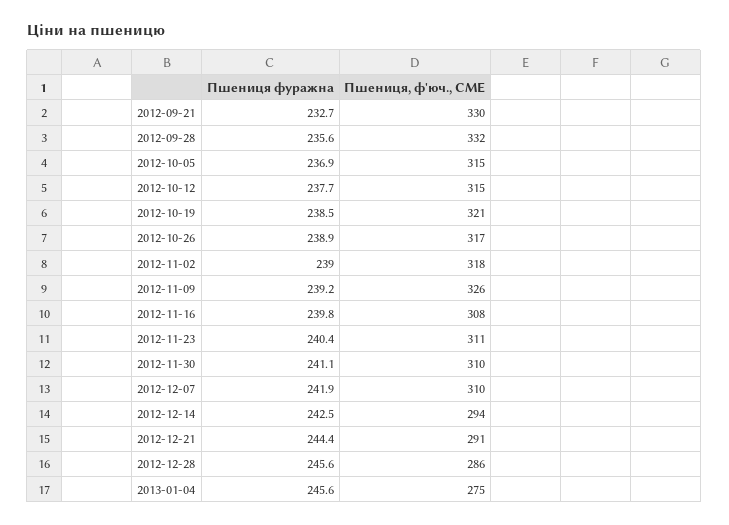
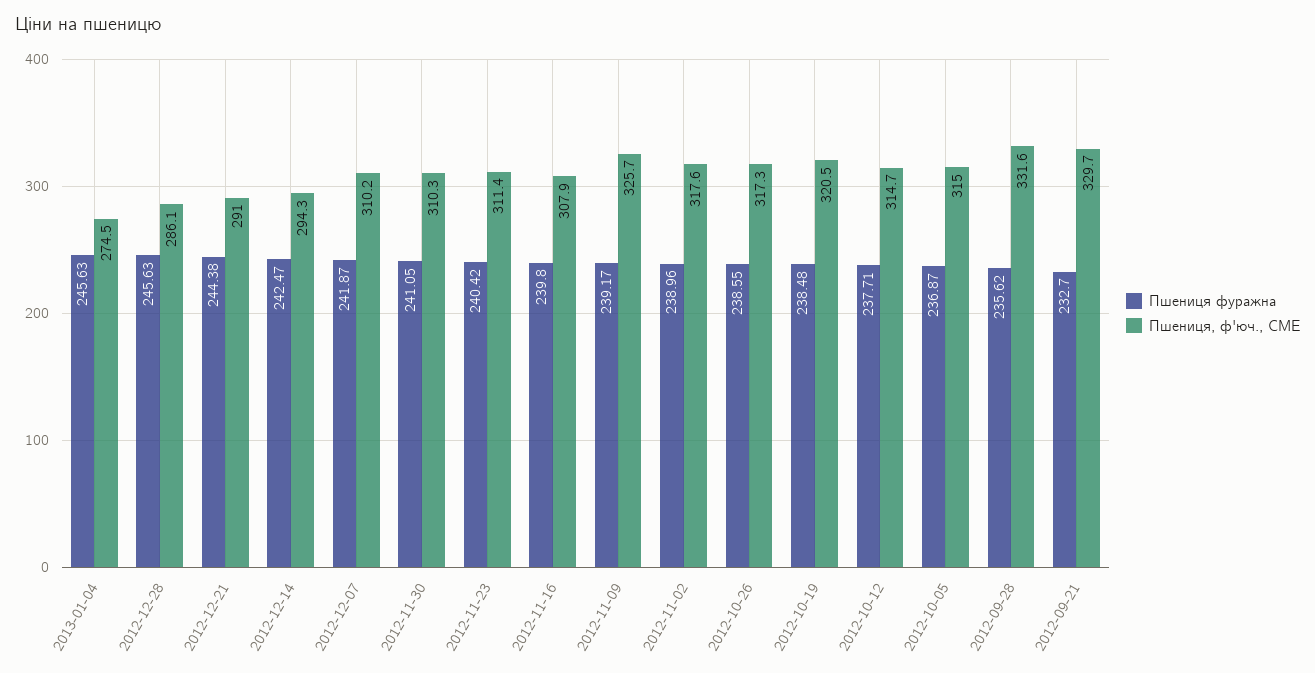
Пшениця фуражна, 2012-10-26: 238.9 -> 238.55

